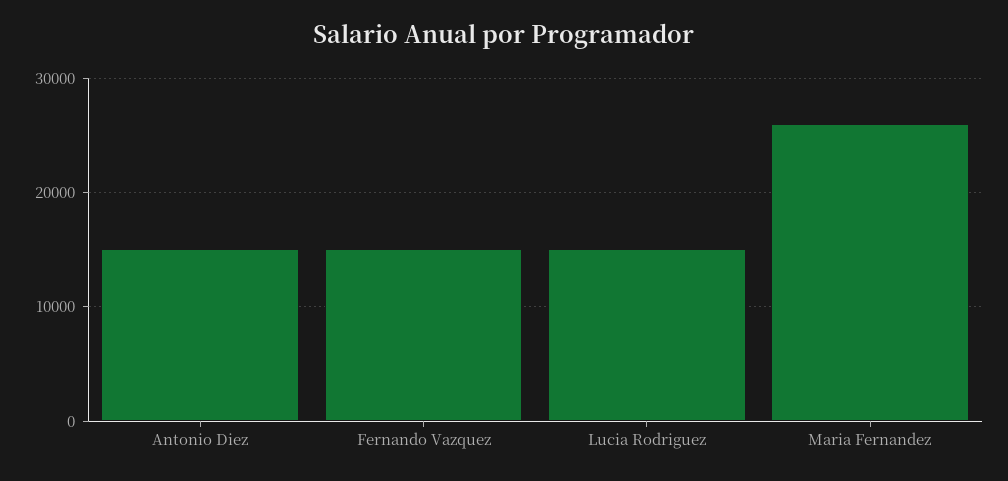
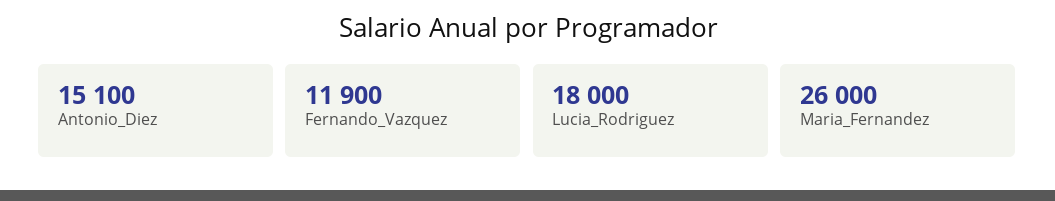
Fernando Vazquez: 15000 -> 11900
Lucia Rodriguez: 15000 -> 18000

